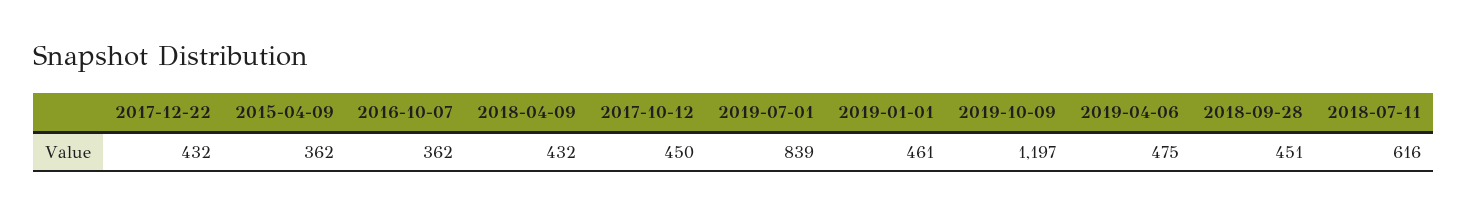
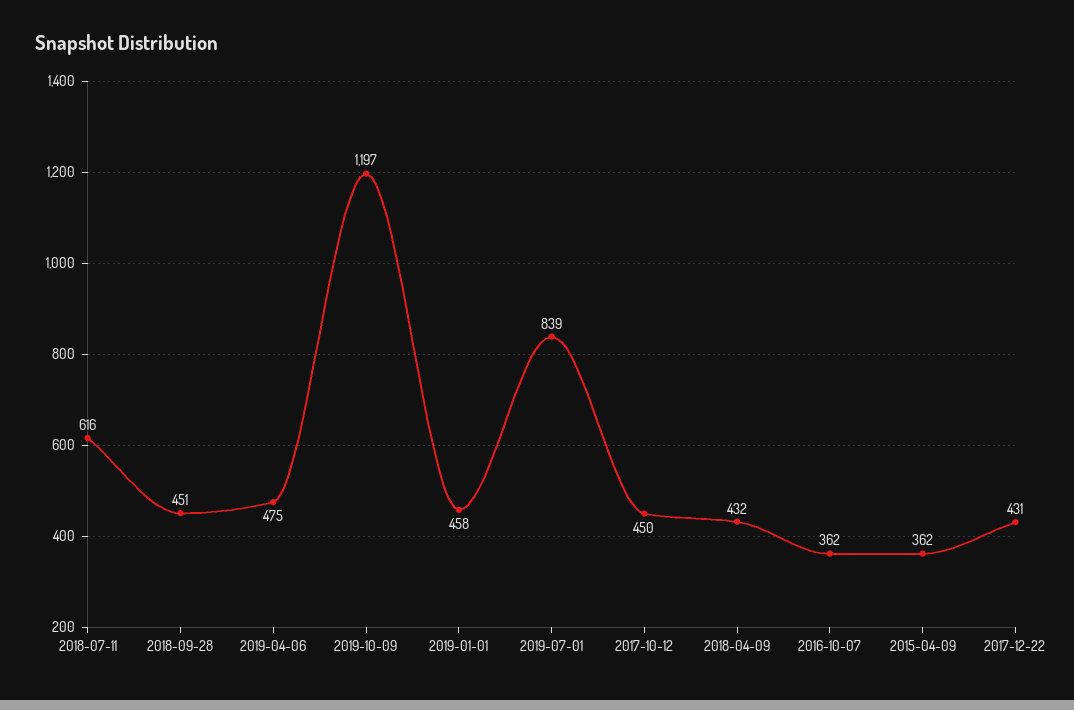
2017-12-22: 432 -> 431
2019-01-01: 461 -> 458

